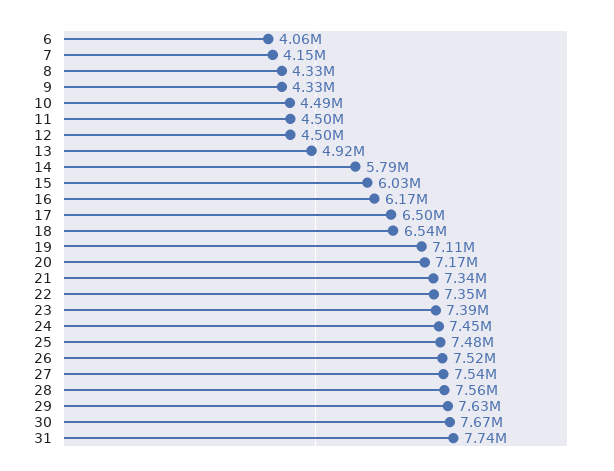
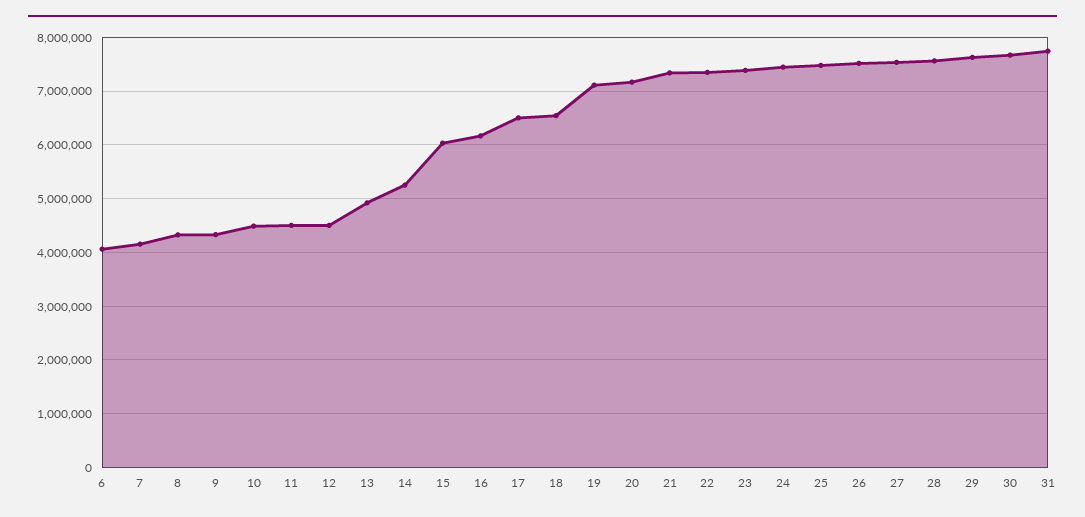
14: 5790000 -> 5200000

